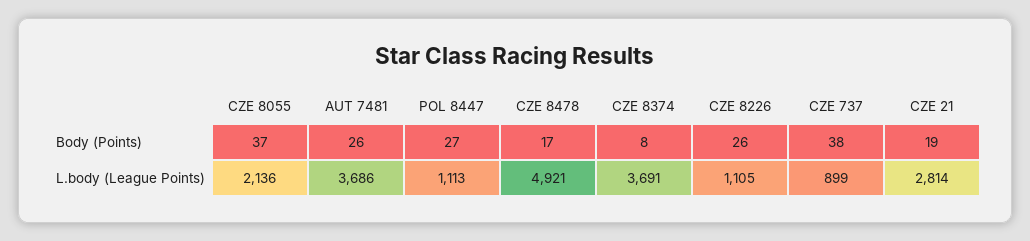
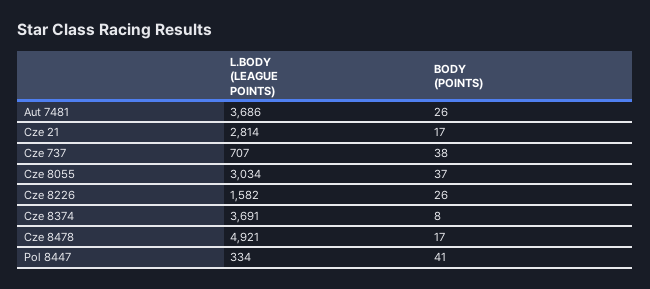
POL 8447, Body (Points): 27 -> 41
CZE 21, Body (Points): 19 -> 17
CZE 8055, L.body (League Points): 2136 -> 3034
POL 8447, L.body (League Points): 1113 -> 334
CZE 8226, L.body (League Points): 1105 -> 1582
CZE 737, L.body (League Points): 899 -> 707

